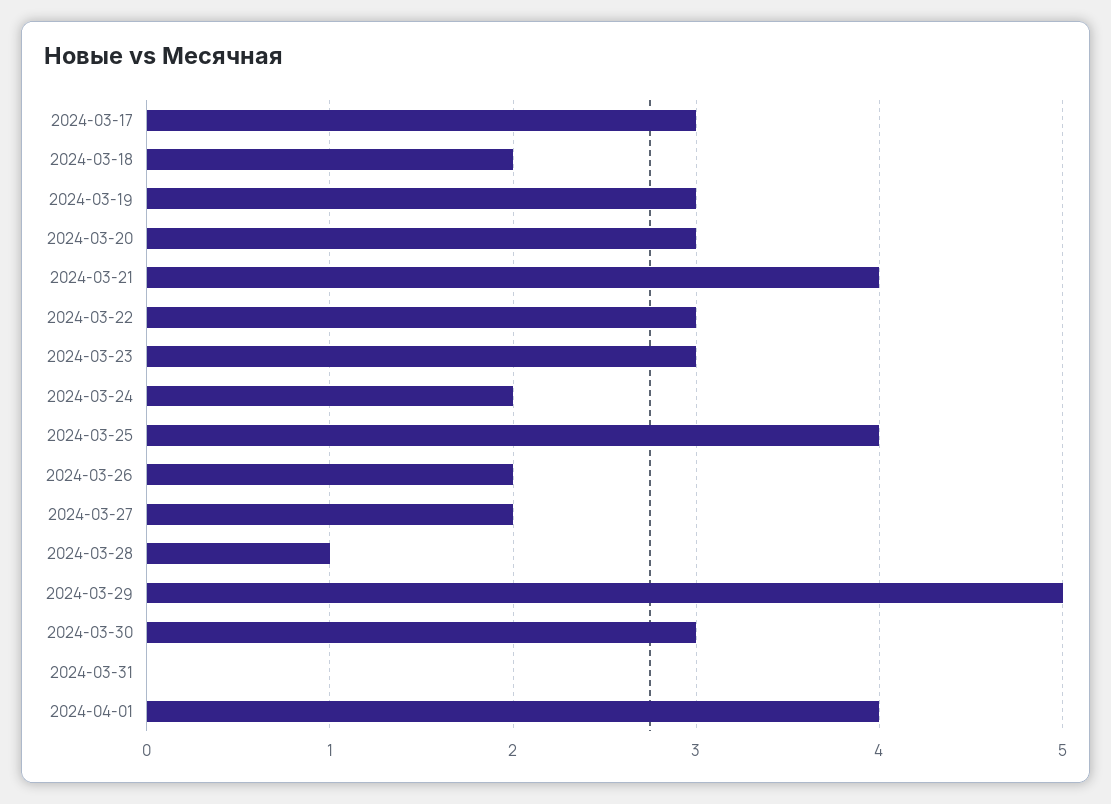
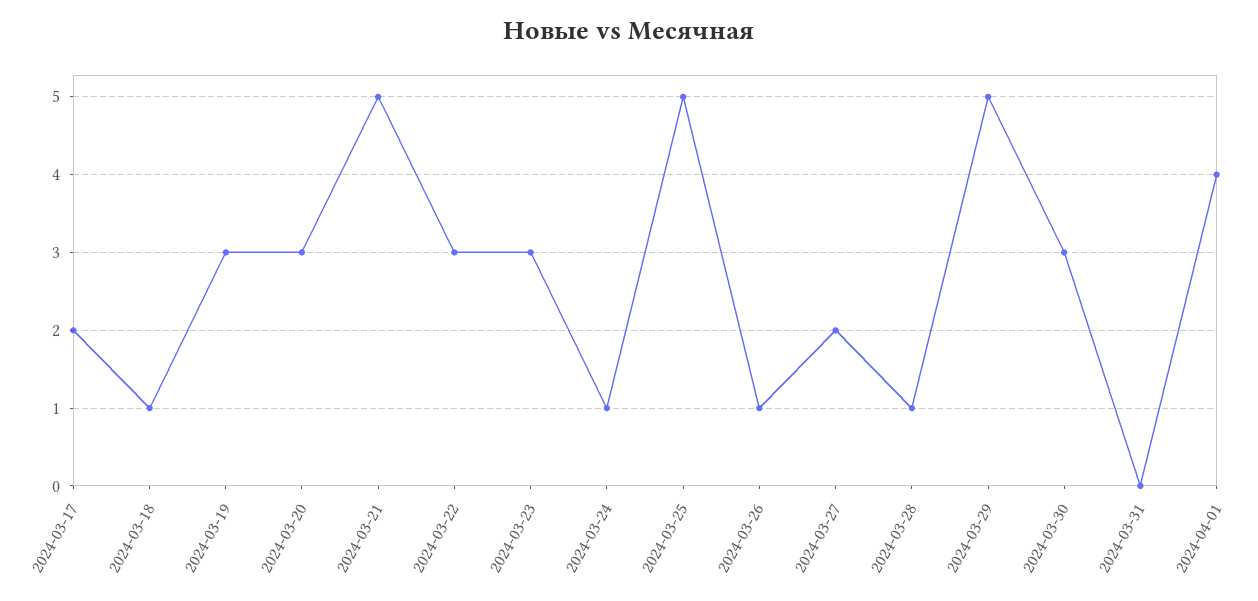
2024-03-17: 3 -> 2
2024-03-18: 2 -> 1
2024-03-21: 4 -> 5
2024-03-24: 2 -> 1
2024-03-25: 4 -> 5
2024-03-26: 2 -> 1

